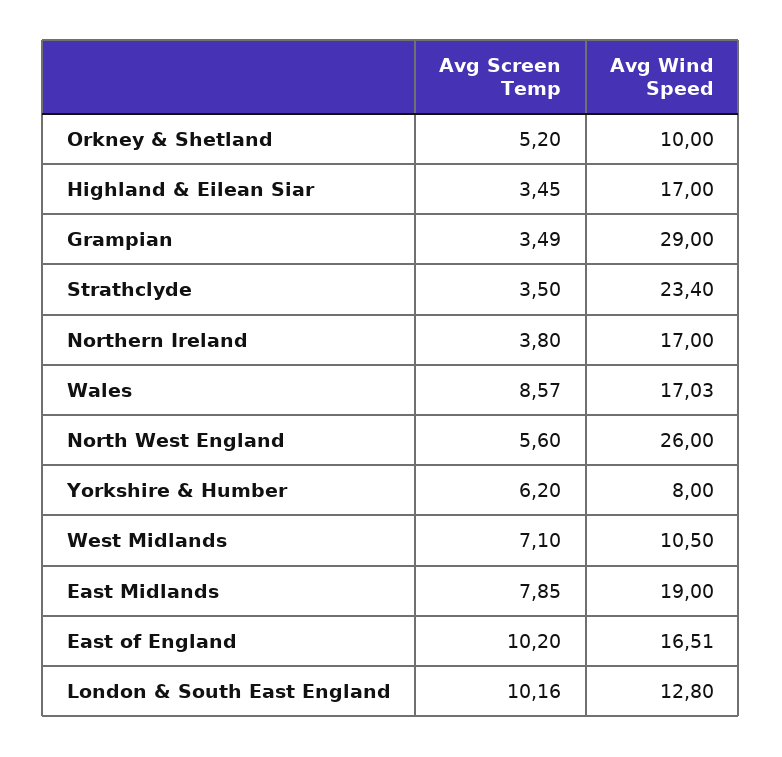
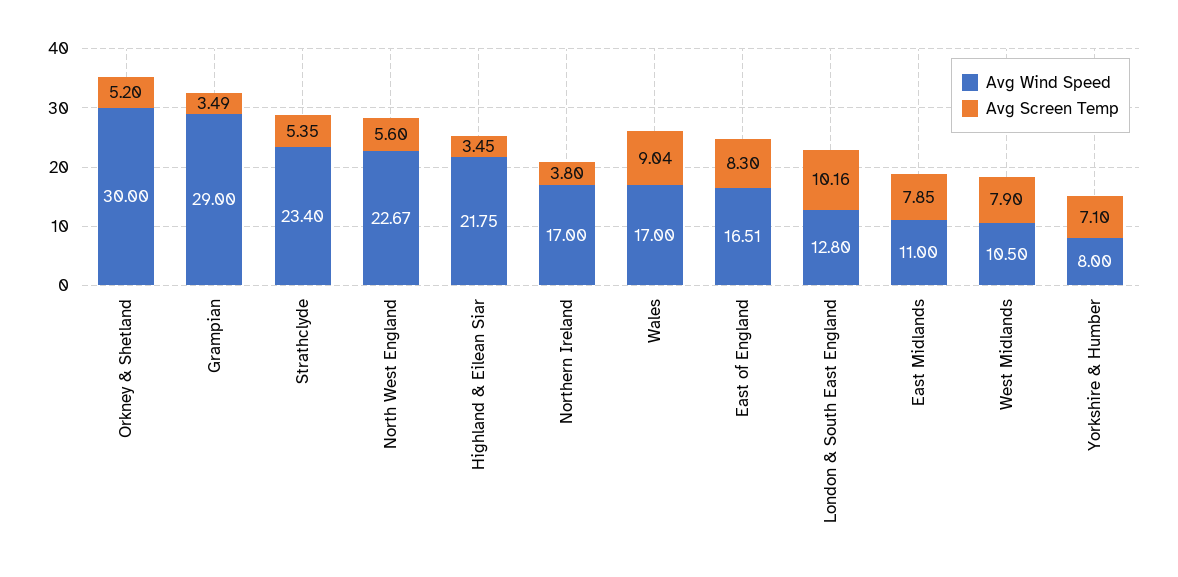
Avg Wind Speed, Orkney & Shetland: 10 -> 30
Avg Wind Speed, Highland & Eilean Siar: 17 -> 21.75
Avg Screen Temp, Strathclyde: 3.5 -> 5.35
Avg Screen Temp, Wales: 8.57 -> 9.04
Avg Wind Speed, Wales: 17.03 -> 17
Avg Wind Speed, North West England: 26 -> 22.67
Avg Screen Temp, Yorkshire & Humber: 6.2 -> 7.1
Avg Screen Temp, West Midlands: 7.1 -> 7.9
Avg Wind Speed, East Midlands: 19 -> 11
Avg Screen Temp, East of England: 10.2 -> 8.3

